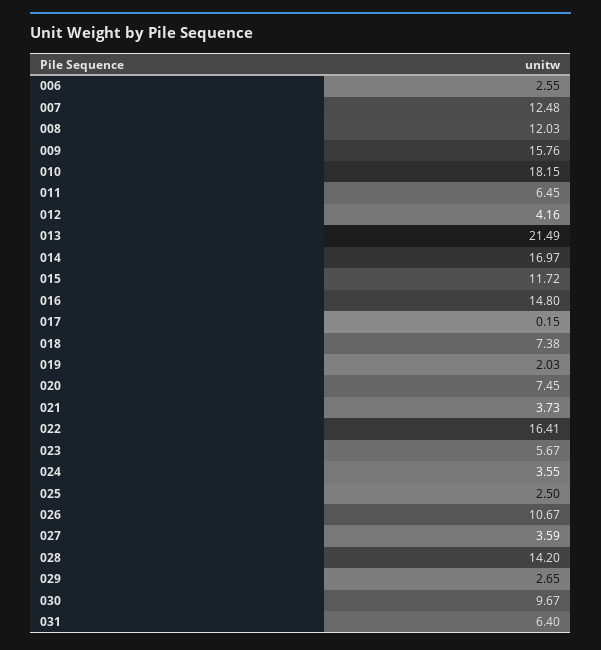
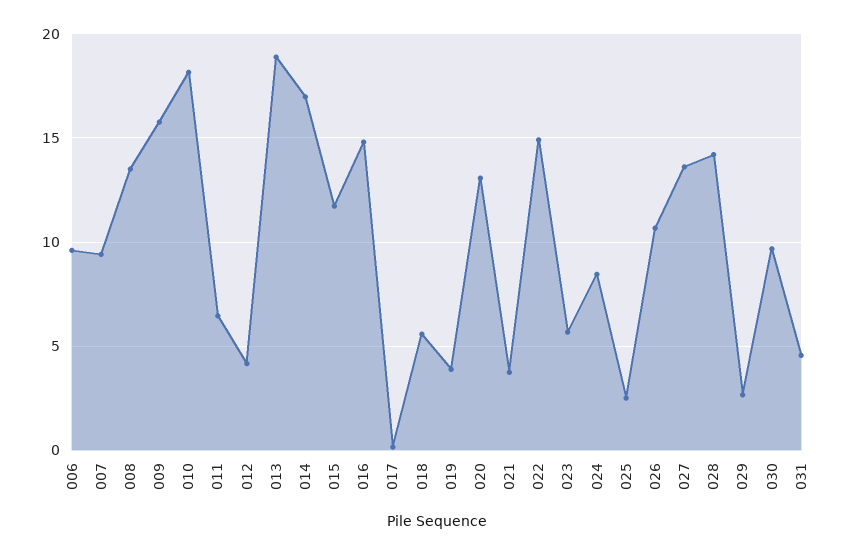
006: 2.55 -> 9.5
007: 12.48 -> 9.5
008: 12.03 -> 13.5
013: 21.49 -> 19
018: 7.38 -> 5.5
019: 2.03 -> 4
020: 7.45 -> 13
022: 16.41 -> 15
024: 3.55 -> 8.5
027: 3.59 -> 13.5
031: 6.4 -> 4.5

